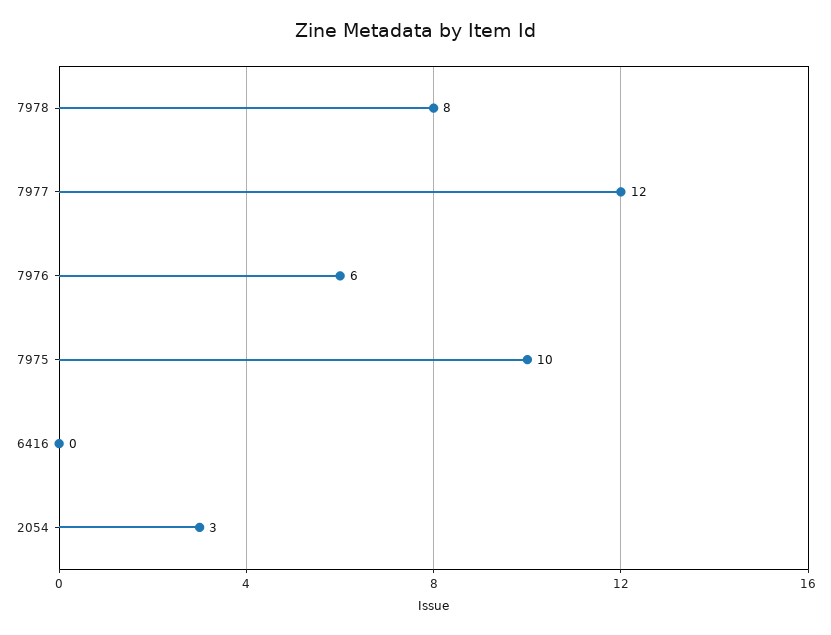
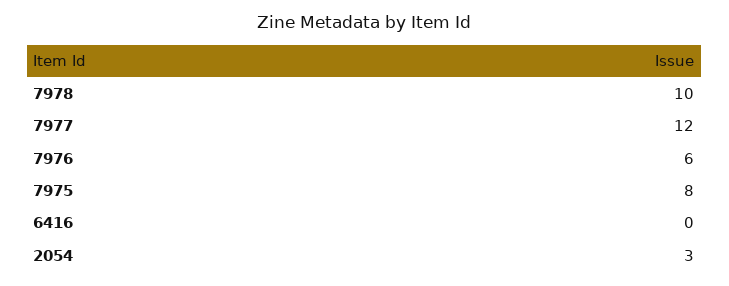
7978: 8 -> 10
7975: 10 -> 8

